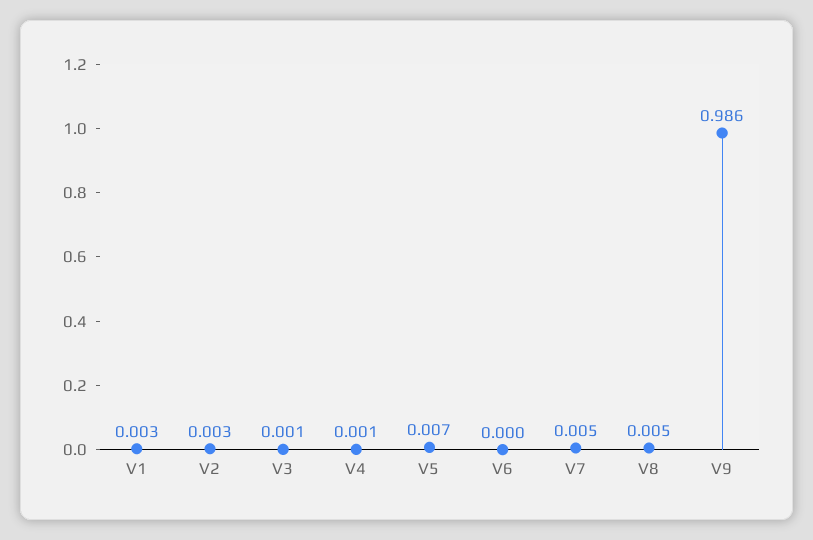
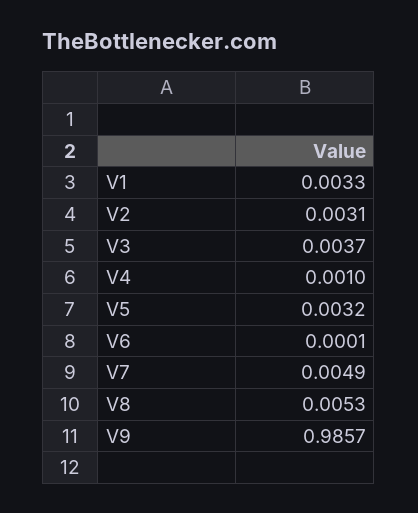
V3: 0.001 -> 0.0037
V5: 0.007 -> 0.0032

